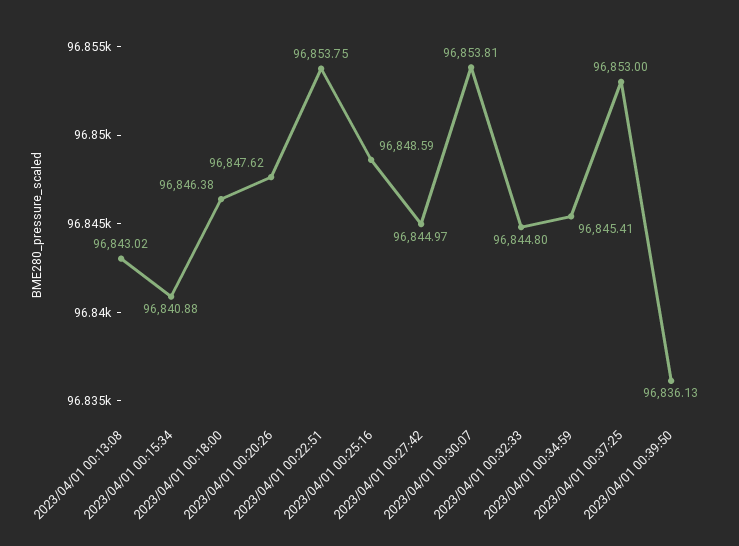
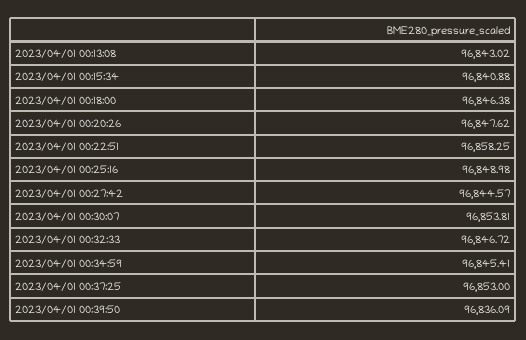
2023/04/01 00:22:51: 96853.75 -> 96858.25
2023/04/01 00:25:16: 96848.59 -> 96848.98
2023/04/01 00:27:42: 96844.97 -> 96844.57
2023/04/01 00:32:33: 96844.8 -> 96846.72
2023/04/01 00:39:50: 96836.13 -> 96836.09

